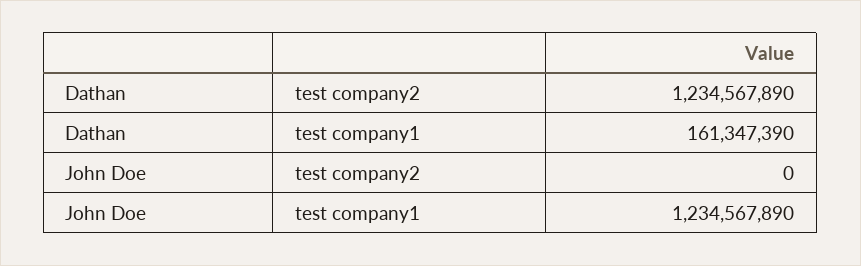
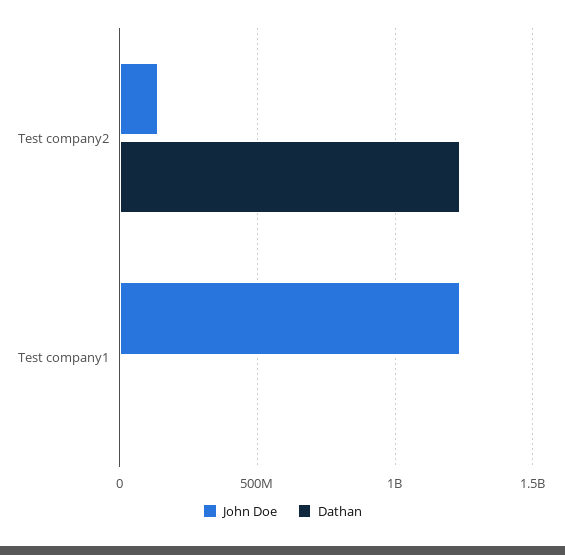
Dathan, test company1: 161347390 -> 0
John Doe, test company2: 0 -> 150000000

